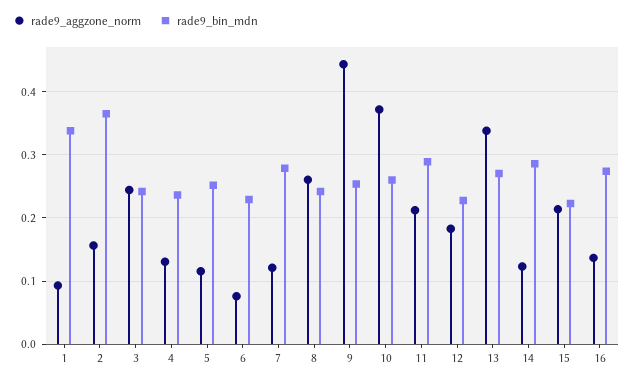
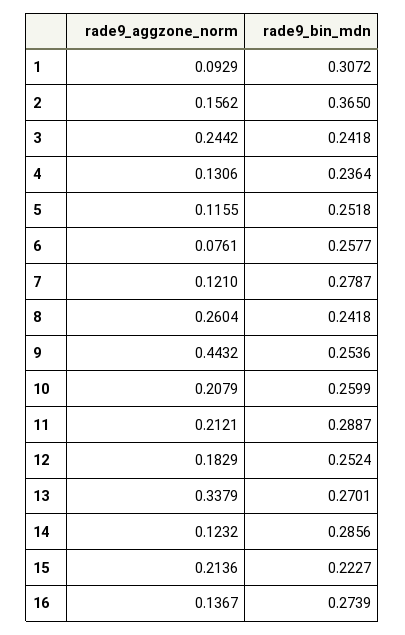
rade9_bin_mdn, 1: 0.34 -> 0.3072
rade9_bin_mdn, 6: 0.23 -> 0.2577
rade9_aggzone_norm, 10: 0.37 -> 0.2079
rade9_bin_mdn, 12: 0.23 -> 0.2524

